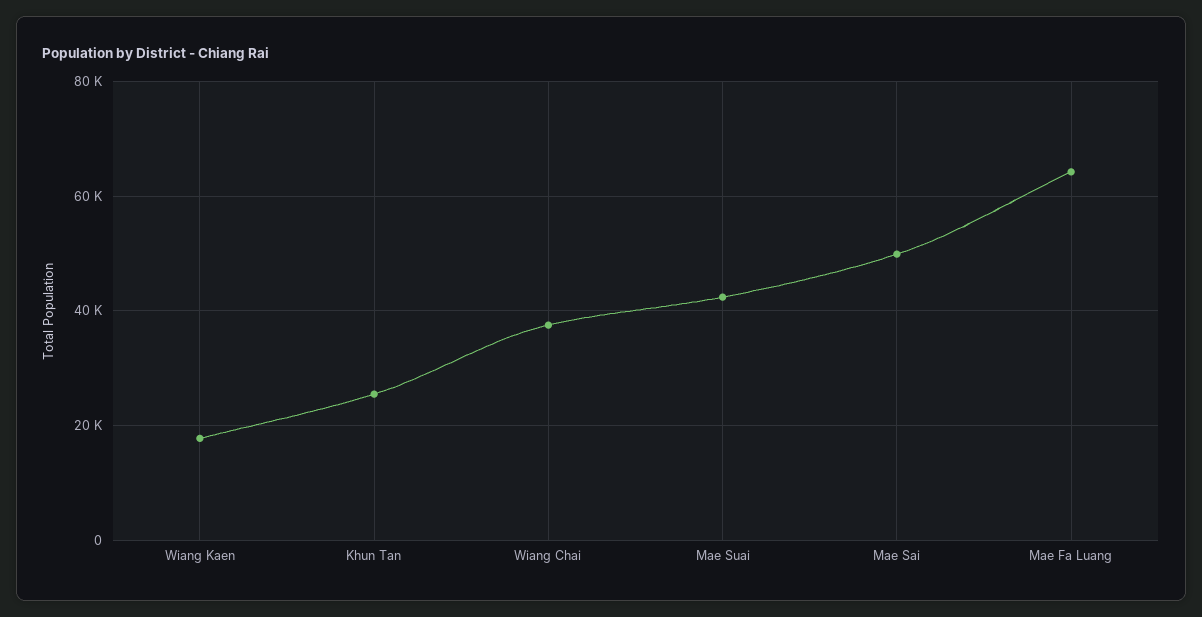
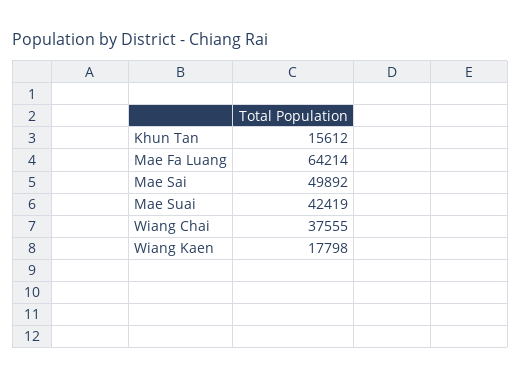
Khun Tan: 26000 -> 15612

